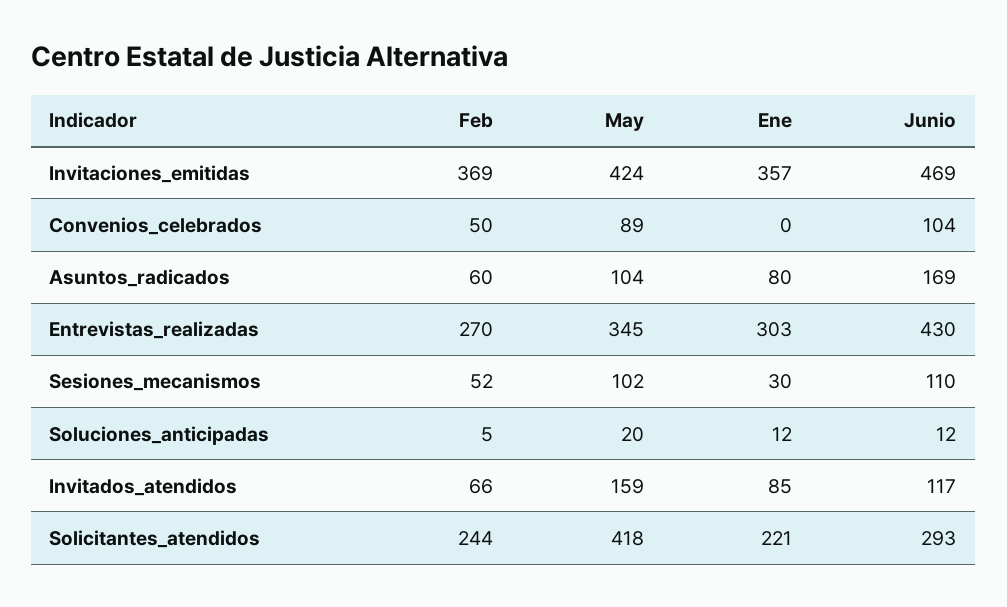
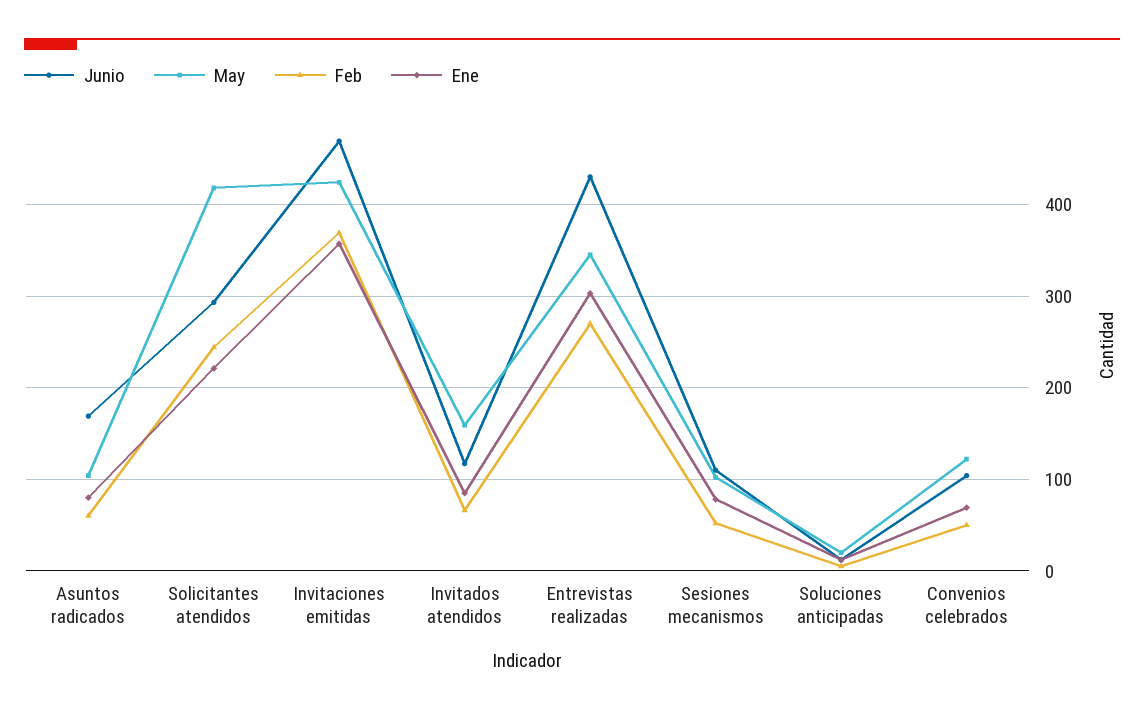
May, Convenios_celebrados: 89 -> 120
Ene, Convenios_celebrados: 0 -> 70
Ene, Sesiones_mecanismos: 30 -> 80

